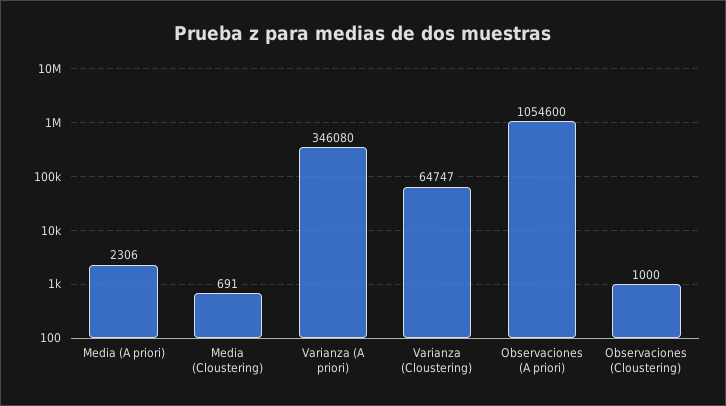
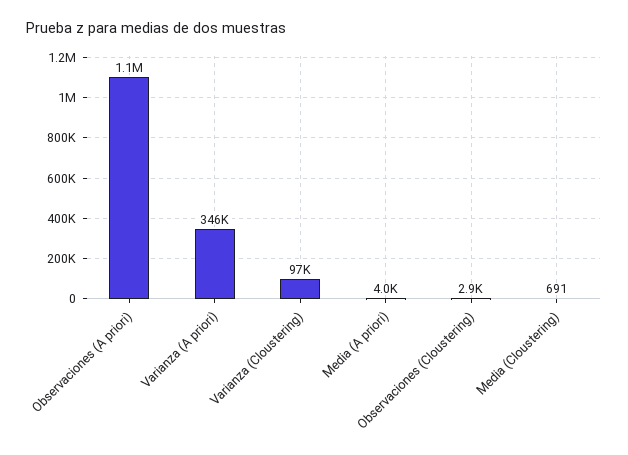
Media (A priori): 2306 -> 4000
Varianza (Cloustering): 64747 -> 97000
Observaciones (Cloustering): 1000 -> 2900

